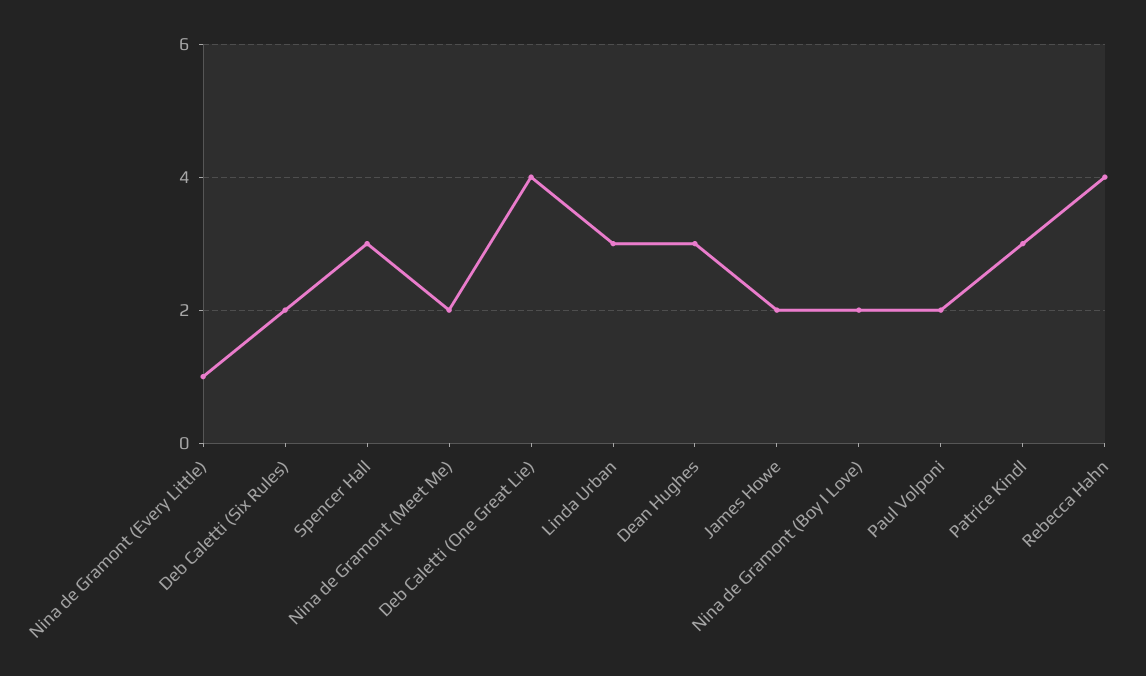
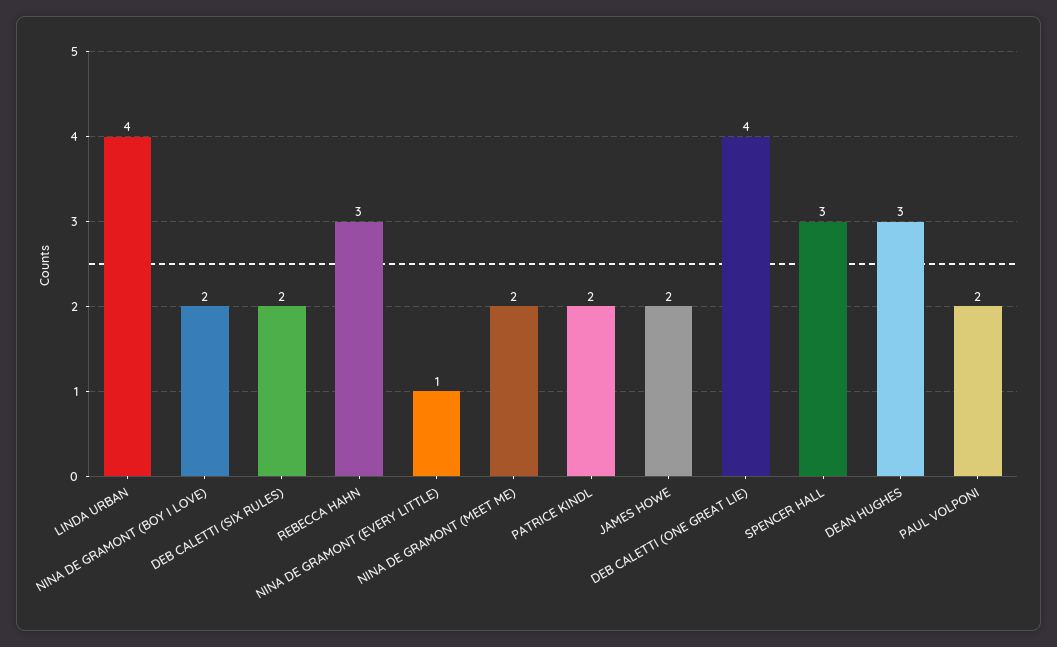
Linda Urban: 3 -> 4
Patrice Kindl: 3 -> 2
Rebecca Hahn: 4 -> 3

